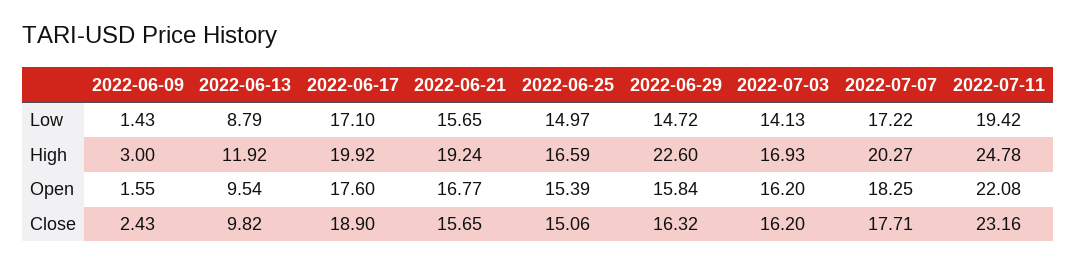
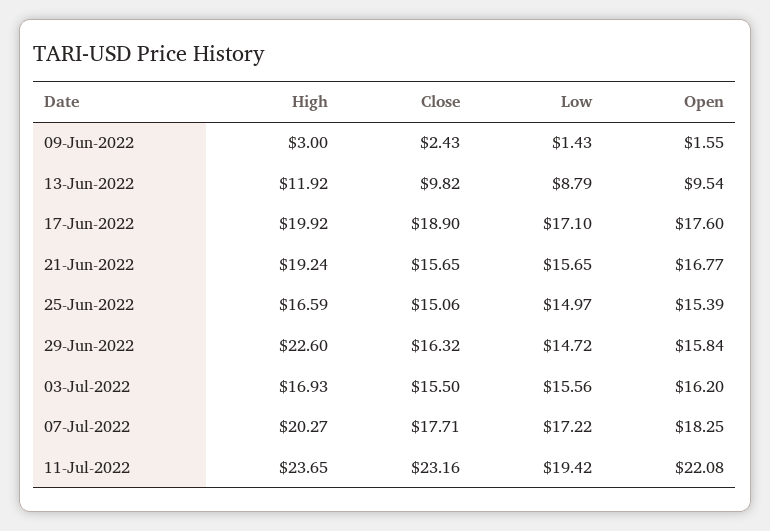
2022-07-03, Low: 14.13 -> 15.56
2022-07-11, High: 24.78 -> 23.65
2022-07-03, Close: 16.2 -> 15.5

